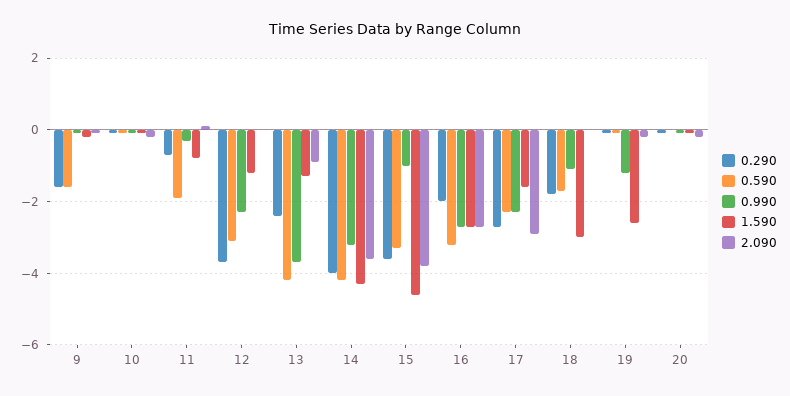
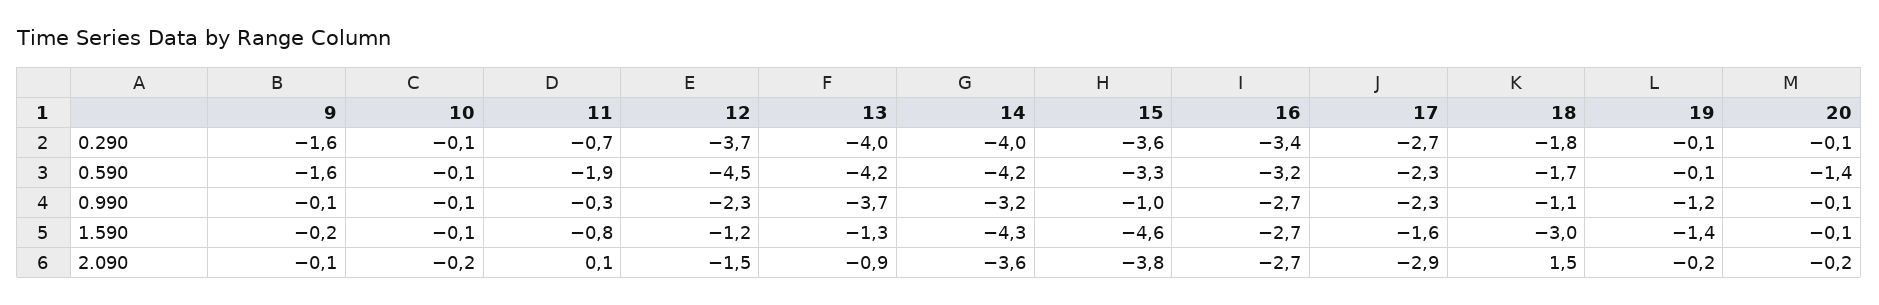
0.590, 12: -3 -> -4.5
2.090, 12: 0 -> -1.5
0.290, 13: -2.5 -> -4
0.290, 16: -2 -> -3.4
2.090, 18: 0 -> 1.5
1.590, 19: -2.5 -> -1.4
0.590, 20: 0 -> -1.4

